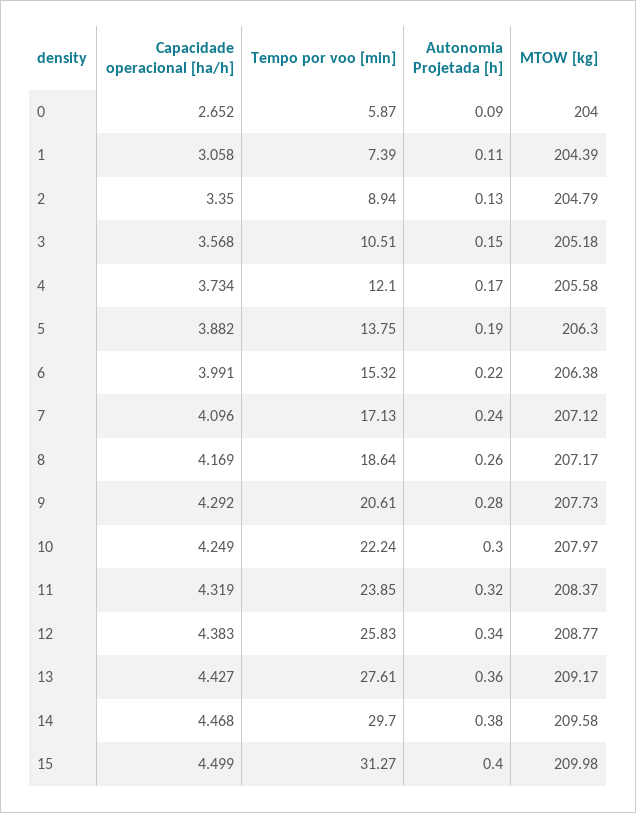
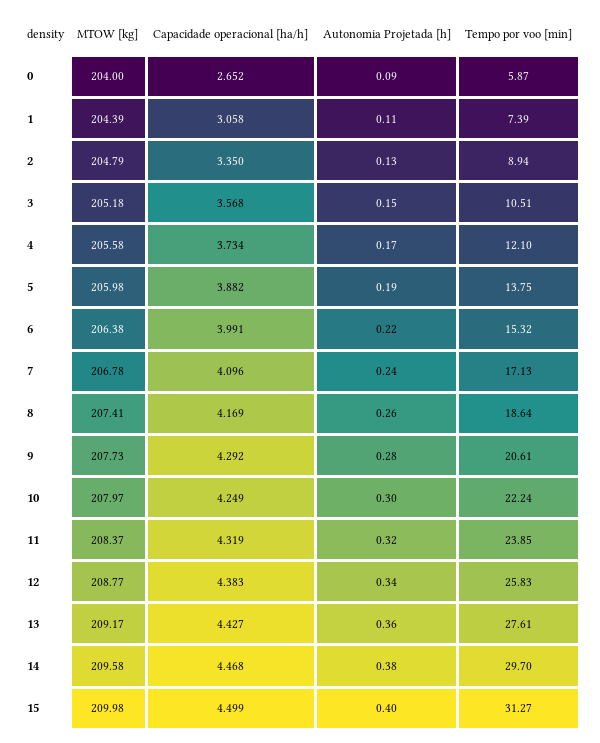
MTOW [kg], 5: 206.3 -> 205.98
MTOW [kg], 7: 207.12 -> 206.78
MTOW [kg], 8: 207.17 -> 207.41

